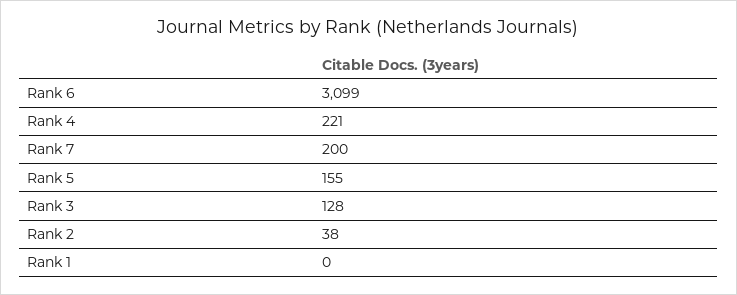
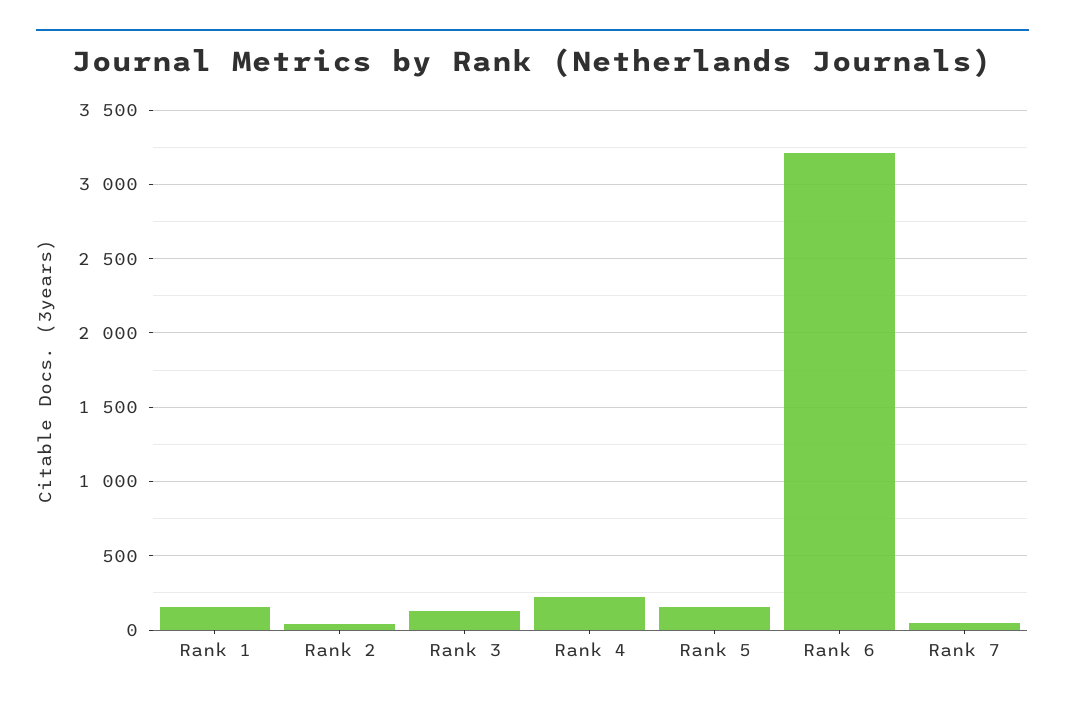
Rank 6: 3099 -> 3200
Rank 7: 200 -> 50
Rank 1: 0 -> 150

